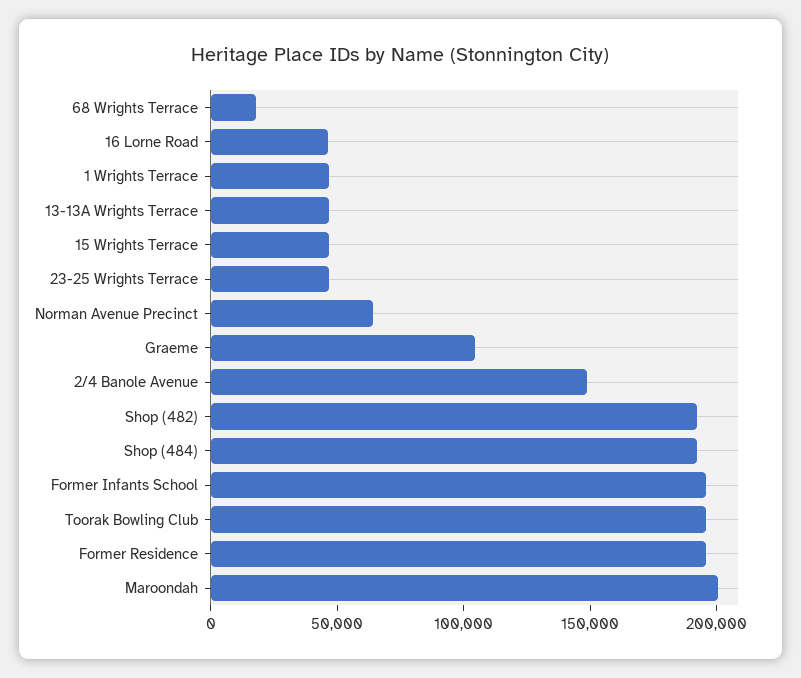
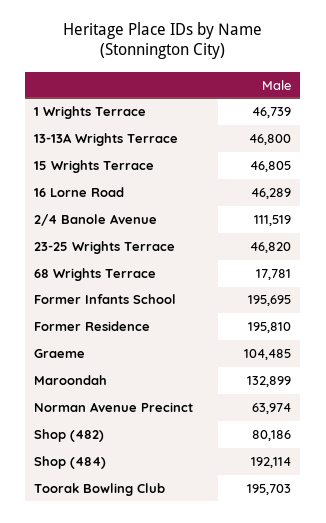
2/4 Banole Avenue: 150000 -> 111519
Shop (482): 190000 -> 80186
Maroondah: 200000 -> 132899

